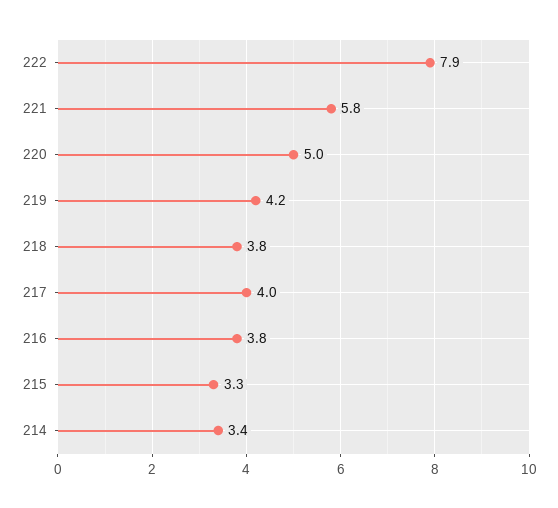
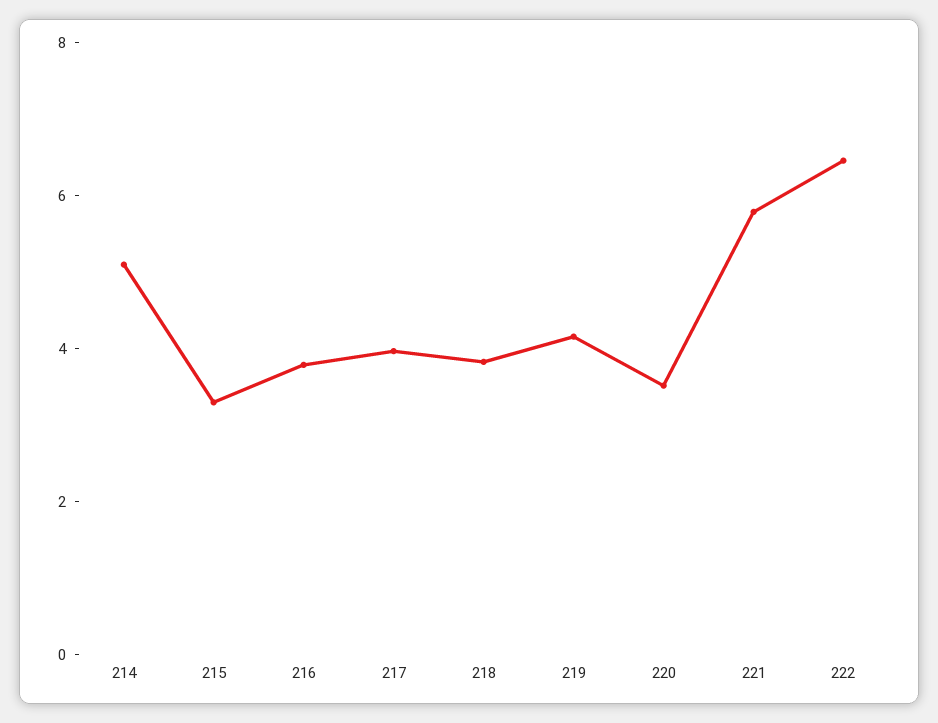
222: 7.9 -> 6.5
220: 5 -> 3.5
214: 3.4 -> 5

